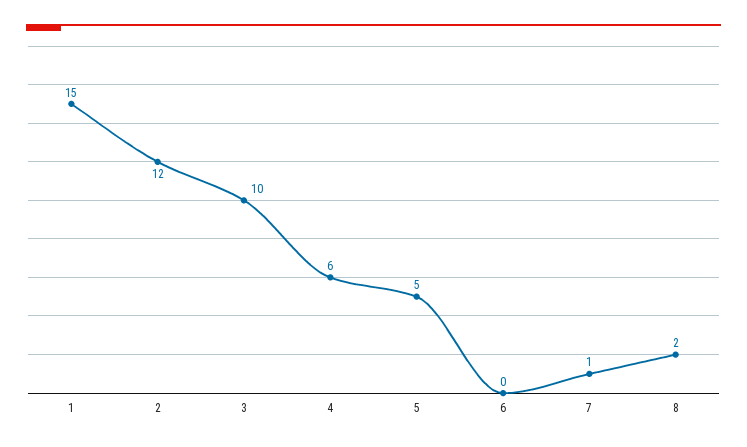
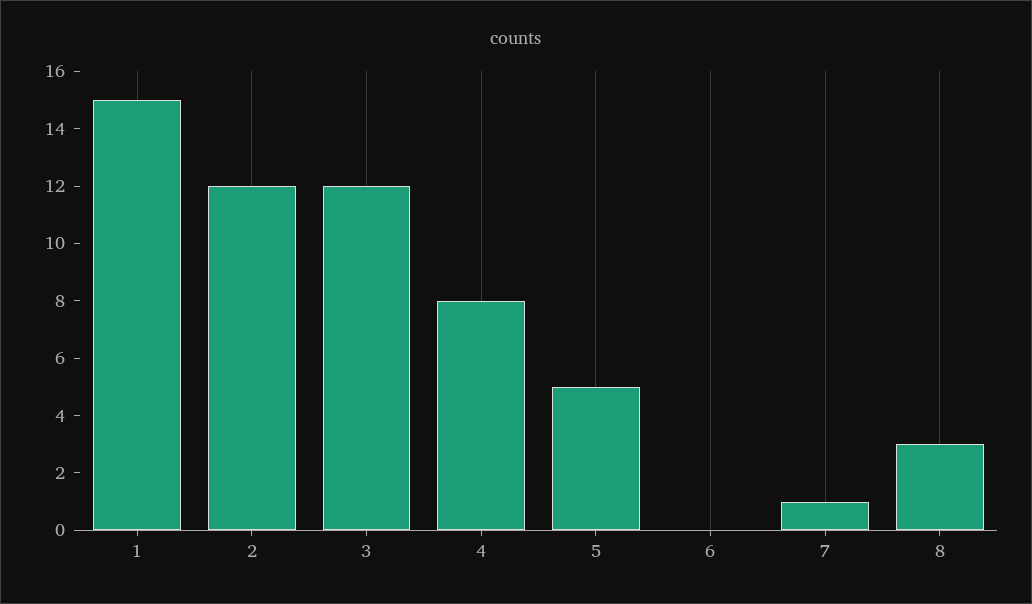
3: 10 -> 12
4: 6 -> 8
8: 2 -> 3

